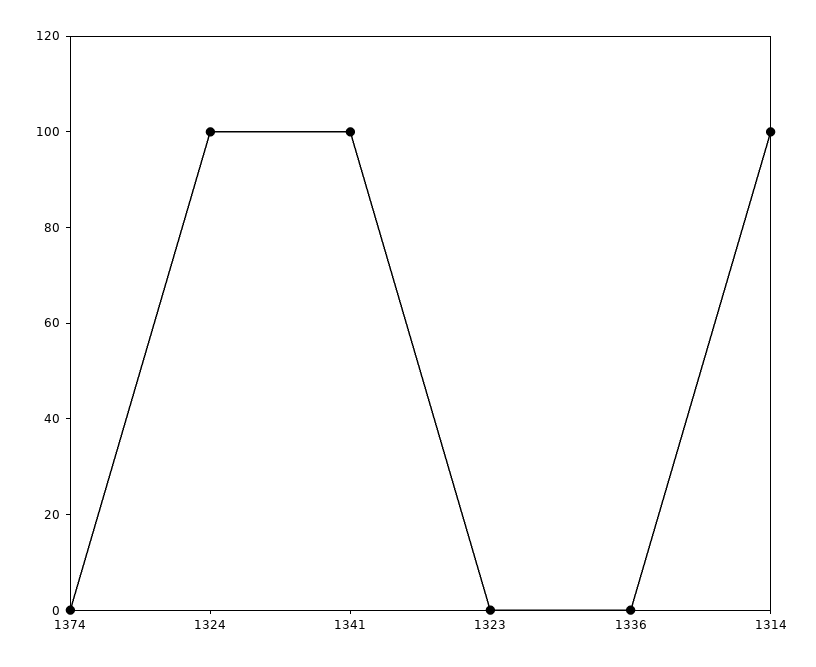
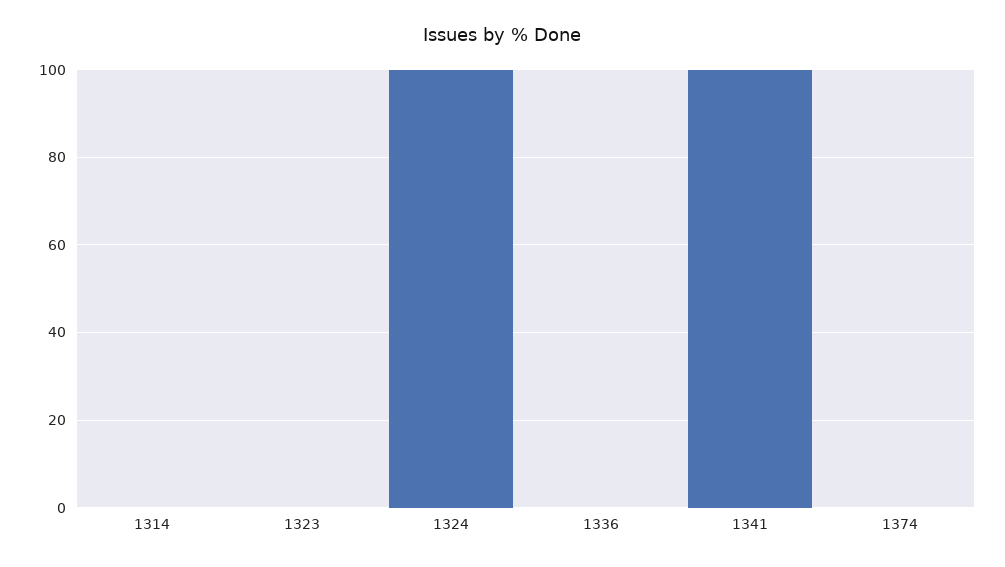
1314: 100 -> 0

